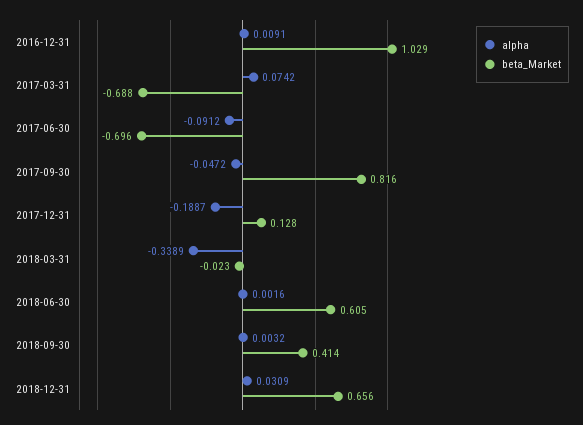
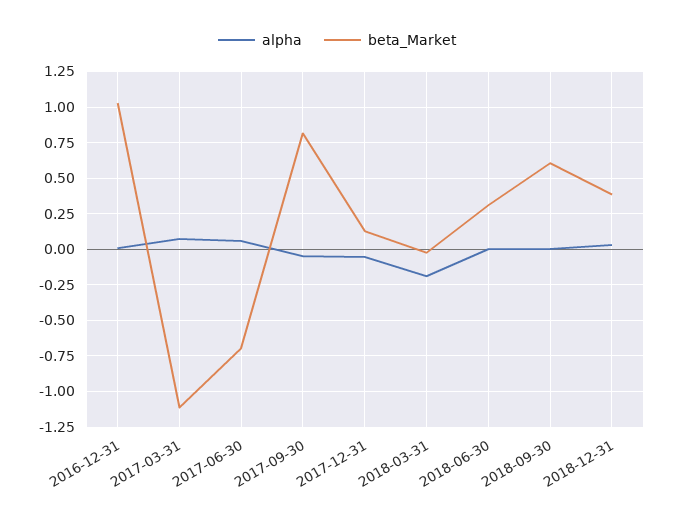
beta_Market, 2017-03-31: -0.688 -> -1.1
alpha, 2017-06-30: -0.0912 -> 0.05
alpha, 2017-12-31: -0.1887 -> -0.05
alpha, 2018-03-31: -0.3389 -> -0.2
beta_Market, 2018-06-30: 0.605 -> 0.3
beta_Market, 2018-09-30: 0.414 -> 0.6
beta_Market, 2018-12-31: 0.656 -> 0.4

